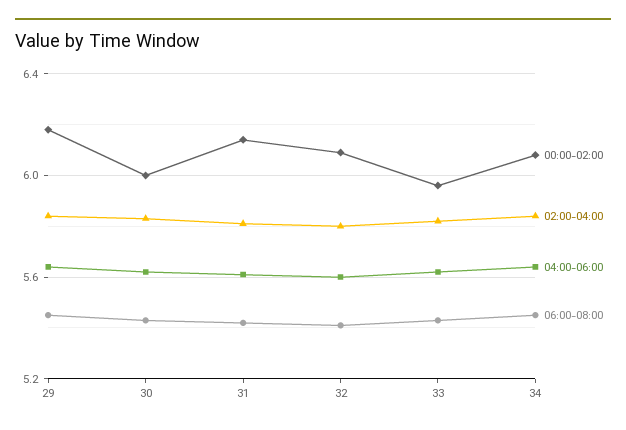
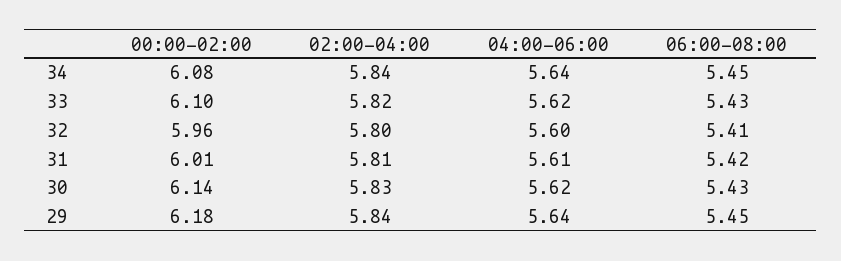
00:00-02:00, 30: 6 -> 6.14
00:00-02:00, 31: 6.15 -> 6.01
00:00-02:00, 32: 6.1 -> 5.96
00:00-02:00, 33: 5.95 -> 6.1

